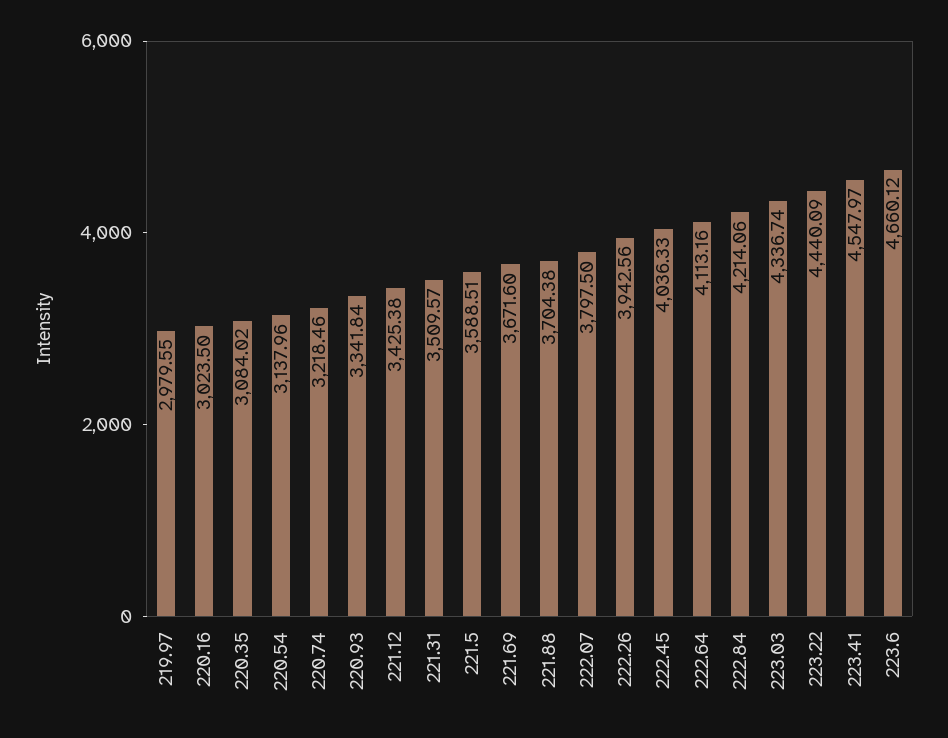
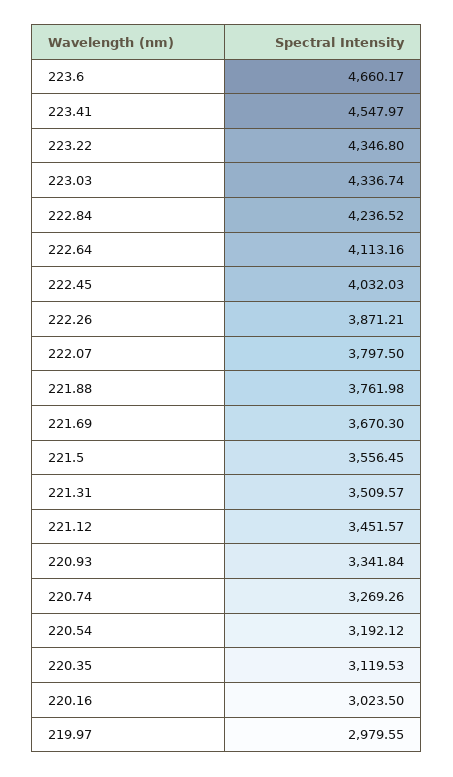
220.35: 3084.02 -> 3119.53
220.54: 3137.96 -> 3192.12
220.74: 3218.46 -> 3269.26
221.12: 3425.38 -> 3451.57
221.5: 3588.51 -> 3556.45
221.69: 3671.6 -> 3670.3
221.88: 3704.38 -> 3761.98
222.26: 3942.56 -> 3871.21
222.45: 4036.33 -> 4032.03
222.84: 4214.06 -> 4236.52
223.22: 4440.09 -> 4346.8
223.6: 4660.12 -> 4660.17

